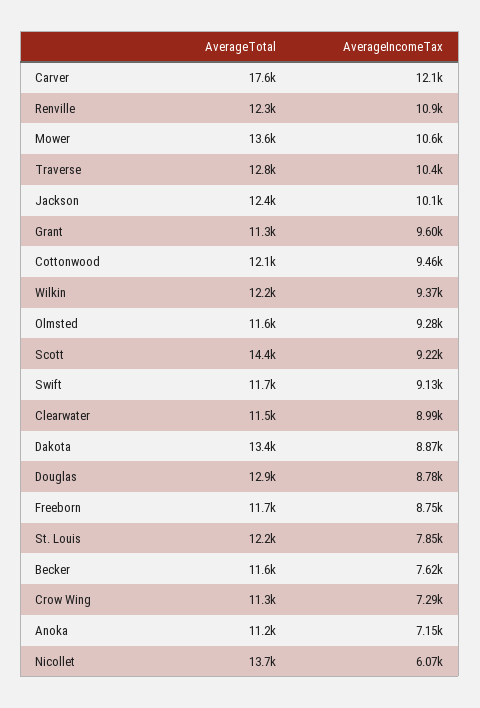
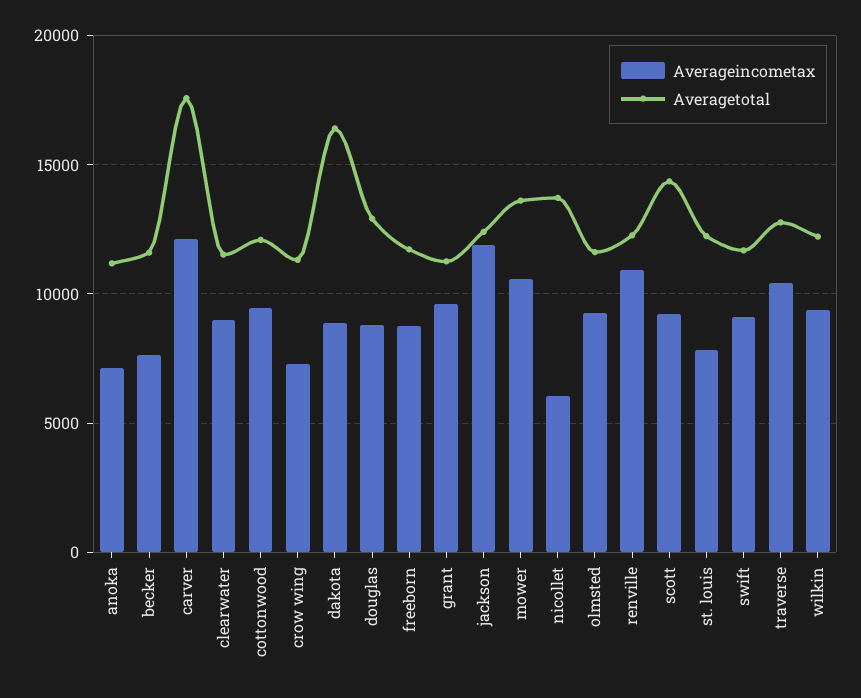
AverageIncomeTax, Jackson: 10100 -> 12000
AverageTotal, Dakota: 13400 -> 16500

